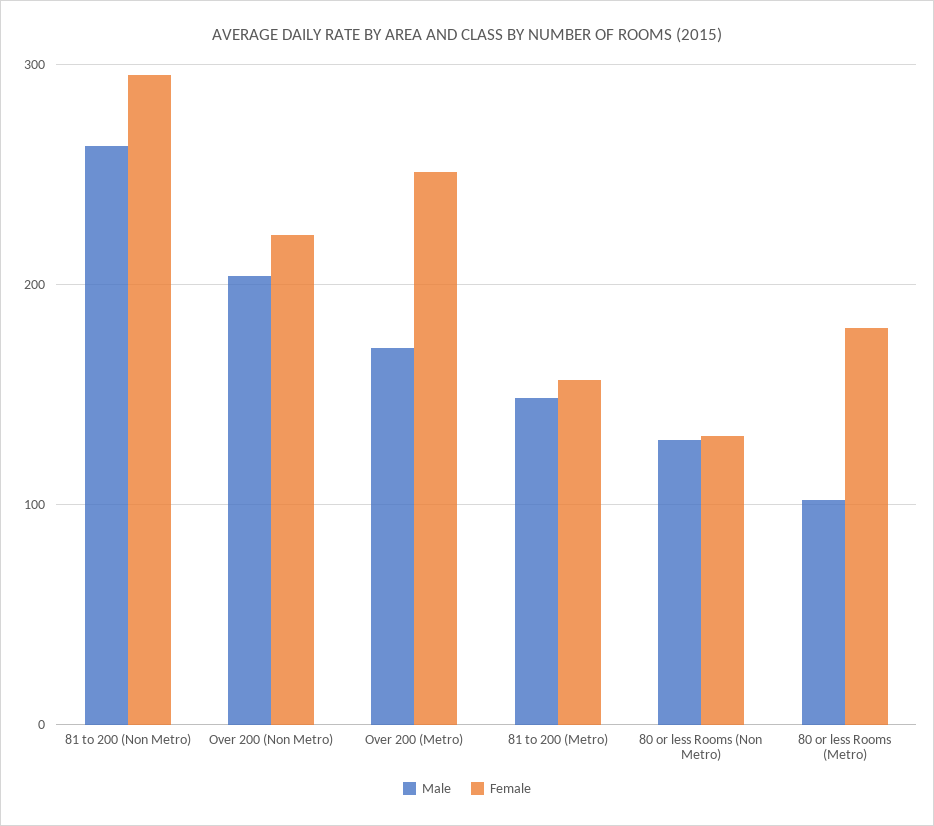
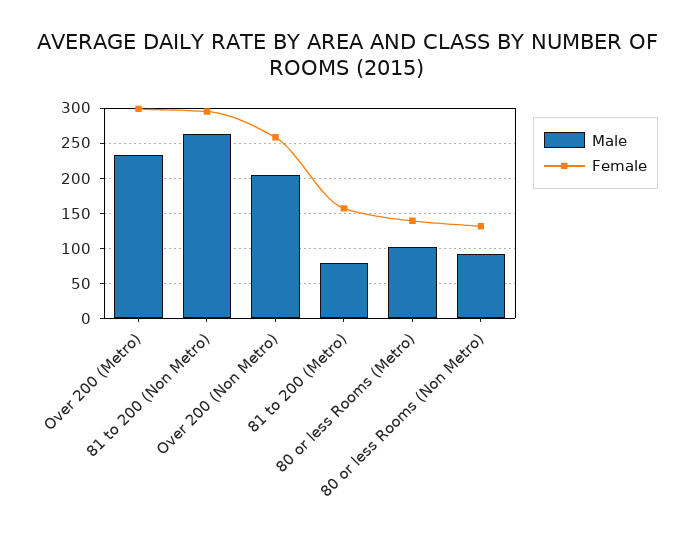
Female, Over 200 (Non Metro): 220 -> 260
Male, Over 200 (Metro): 170 -> 230
Female, Over 200 (Metro): 250 -> 300
Male, 81 to 200 (Metro): 150 -> 80
Male, 80 or less Rooms (Non Metro): 130 -> 90
Female, 80 or less Rooms (Metro): 180 -> 140

